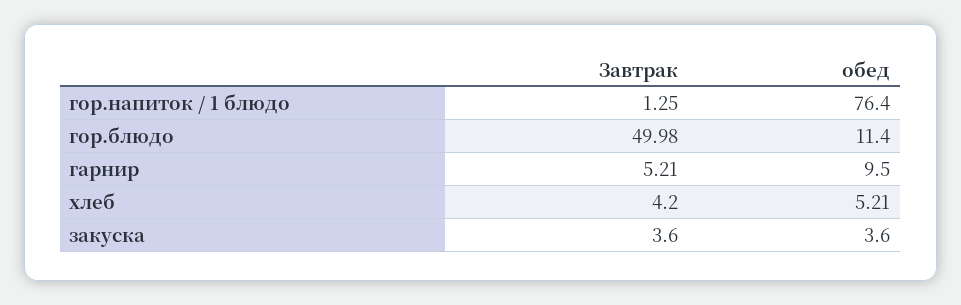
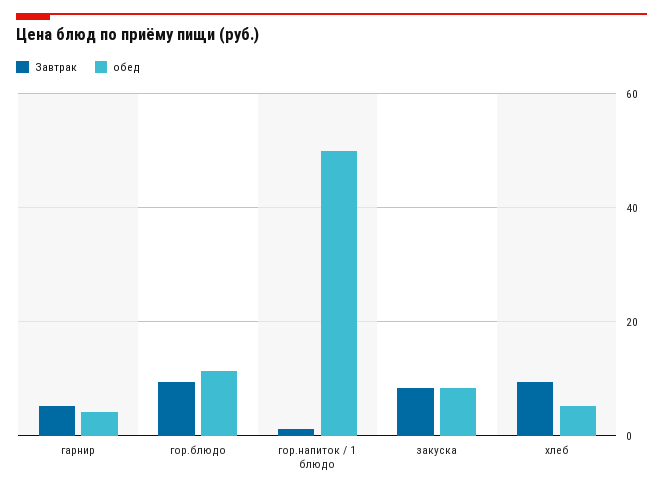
обед, гор.напиток / 1 блюдо: 76.4 -> 50
Завтрак, гор.блюдо: 49.98 -> 10
обед, гарнир: 9.5 -> 4
Завтрак, хлеб: 4.2 -> 10
Завтрак, закуска: 3.6 -> 8
обед, закуска: 3.6 -> 8

